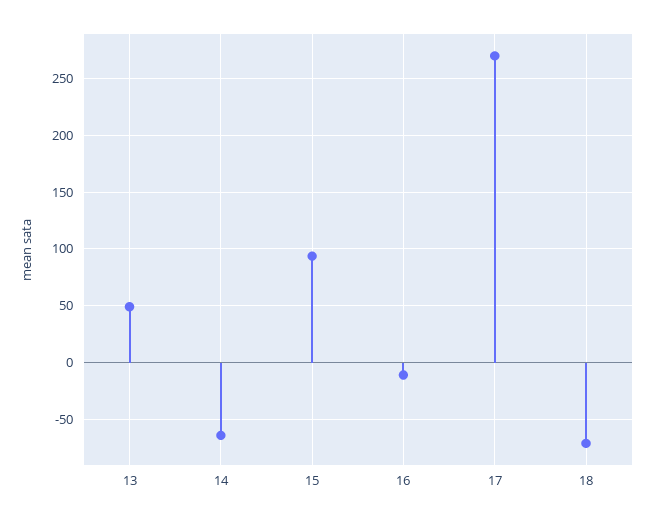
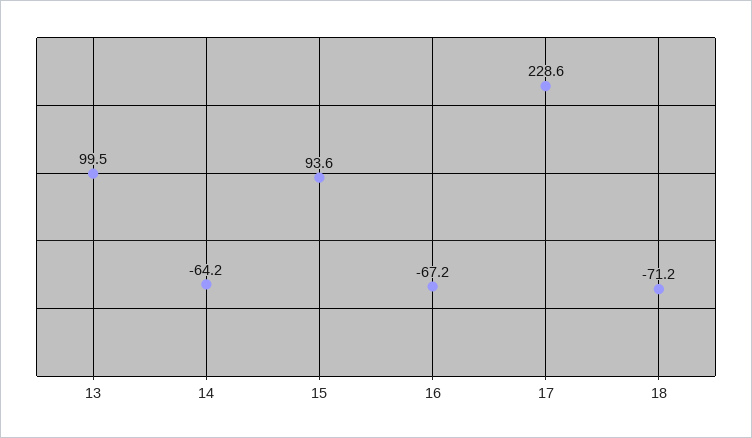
13: 50 -> 99.5
16: -10 -> -67.2
17: 270 -> 228.6

